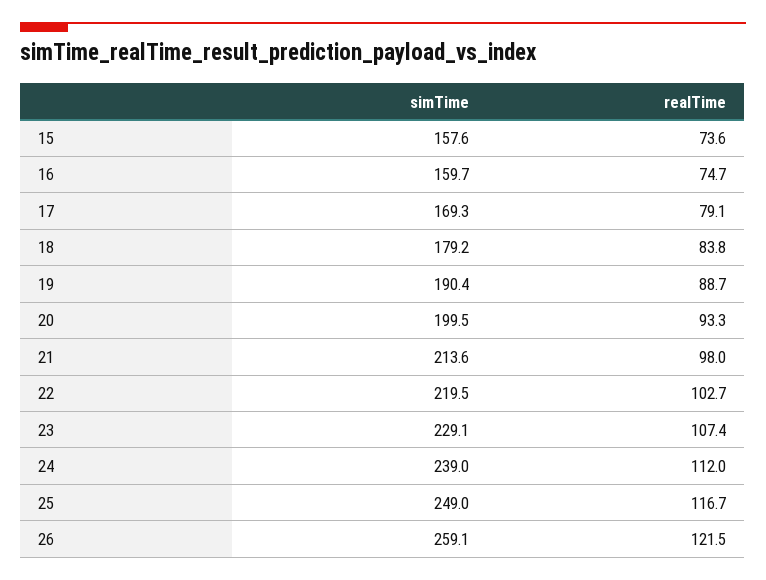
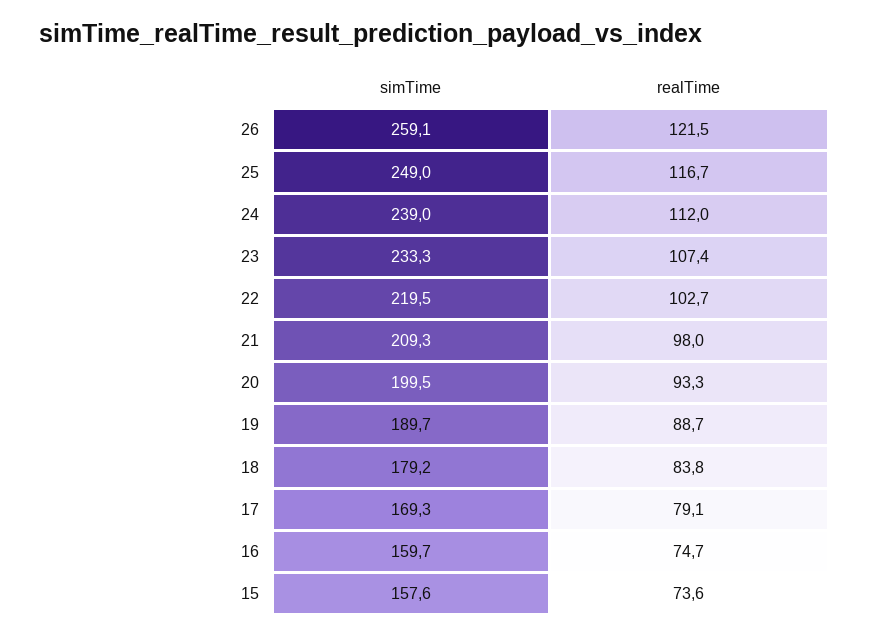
simTime, 19: 190.4 -> 189.7
simTime, 21: 213.6 -> 209.3
simTime, 23: 229.1 -> 233.3

